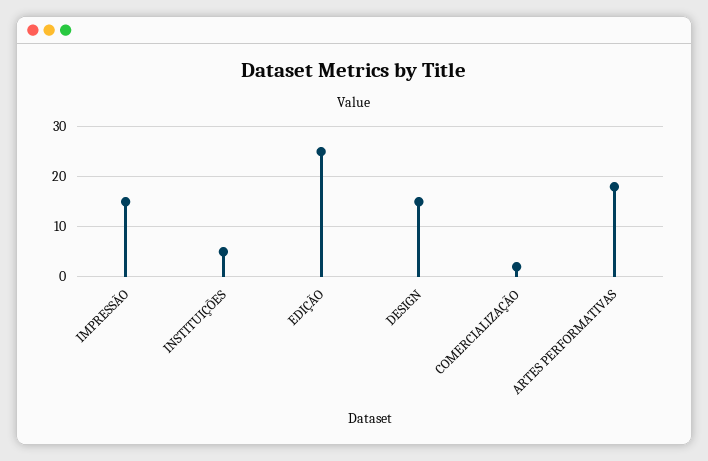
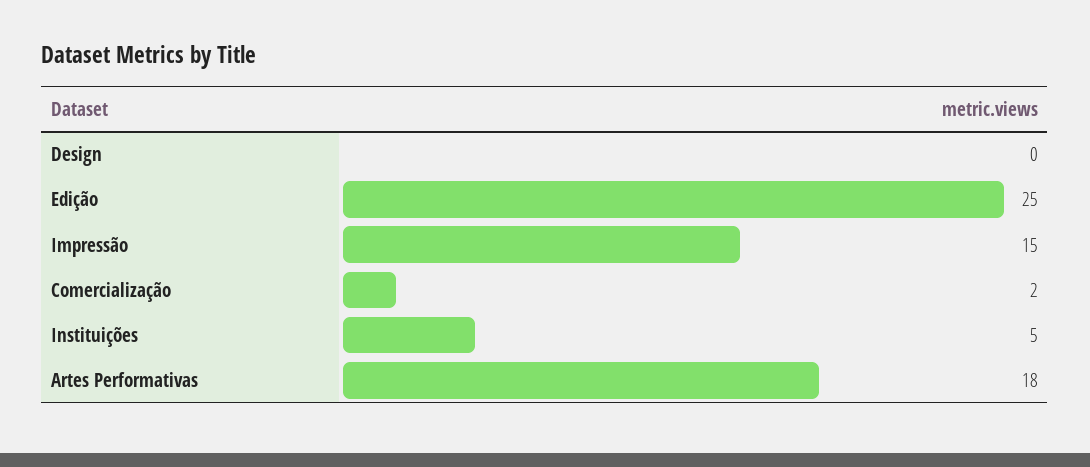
DESIGN: 15 -> 0

